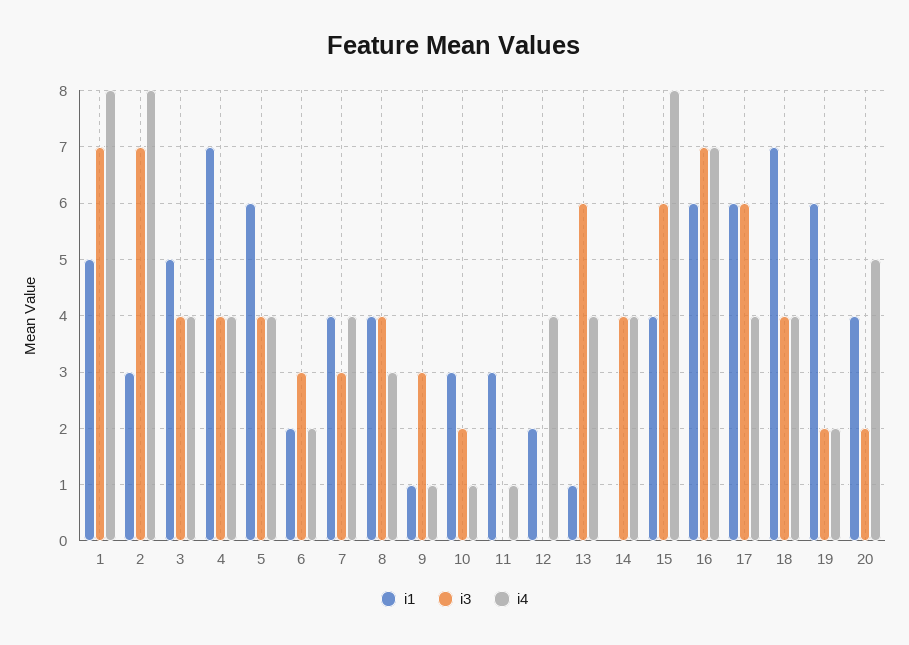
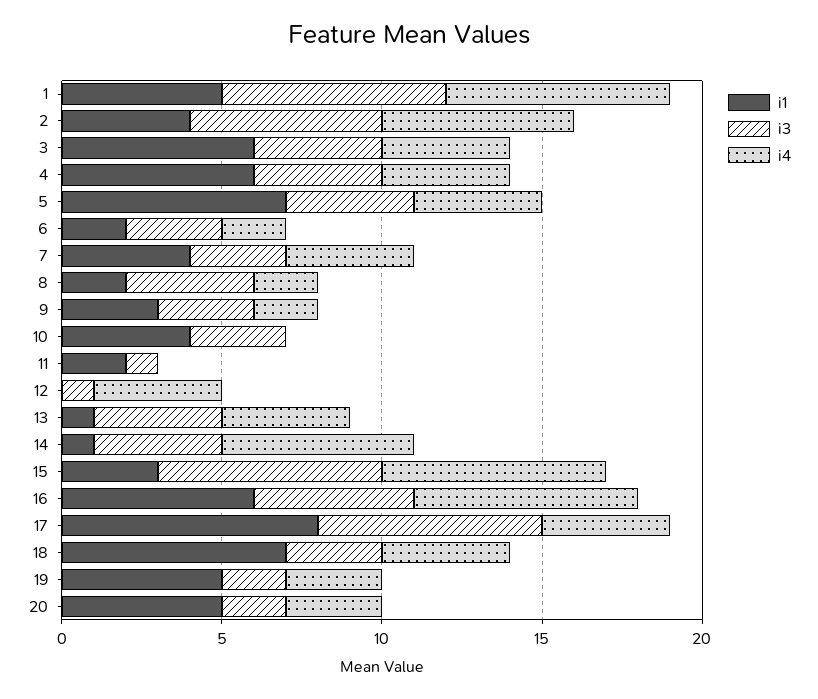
i4, 1: 8 -> 7
i1, 2: 3 -> 4
i3, 2: 7 -> 6
i4, 2: 8 -> 6
i1, 3: 5 -> 6
i1, 4: 7 -> 6
i1, 5: 6 -> 7
i1, 8: 4 -> 2
i4, 8: 3 -> 2
i1, 9: 1 -> 3
i4, 9: 1 -> 2
i1, 10: 3 -> 4
i3, 10: 2 -> 3
i4, 10: 1 -> 0
i1, 11: 3 -> 2
i3, 11: 0 -> 1
i4, 11: 1 -> 0
i1, 12: 2 -> 0
i3, 12: 0 -> 1
i3, 13: 6 -> 4
i1, 14: 0 -> 1
i4, 14: 4 -> 6
i1, 15: 4 -> 3
i3, 15: 6 -> 7
i4, 15: 8 -> 7
i3, 16: 7 -> 5
i1, 17: 6 -> 8
i3, 17: 6 -> 7
i3, 18: 4 -> 3
i1, 19: 6 -> 5
i4, 19: 2 -> 3
i1, 20: 4 -> 5
i4, 20: 5 -> 3

